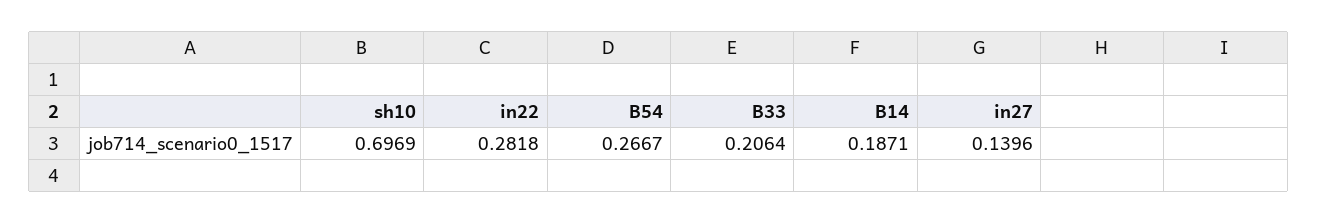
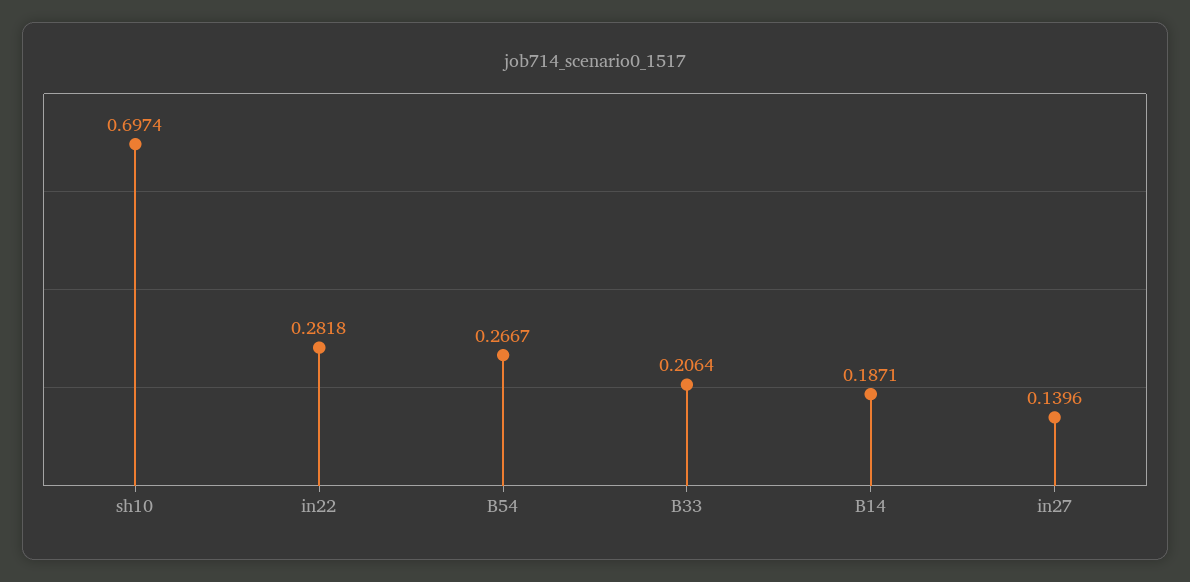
sh10: 0.6969 -> 0.6974

